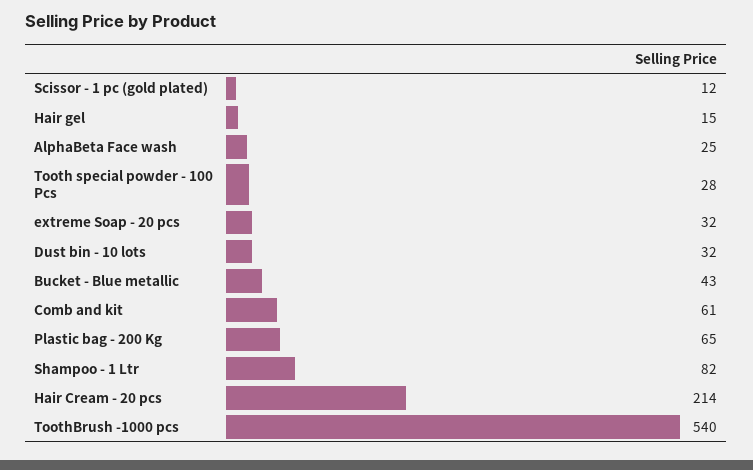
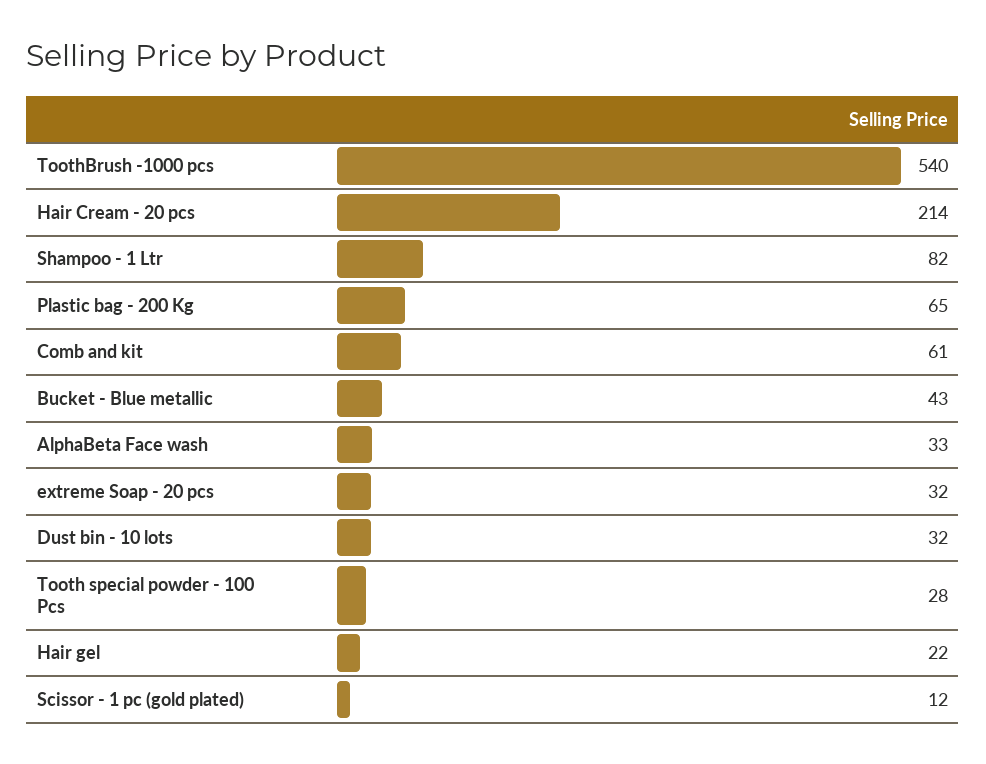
Hair gel: 15 -> 22
AlphaBeta Face wash: 25 -> 33

